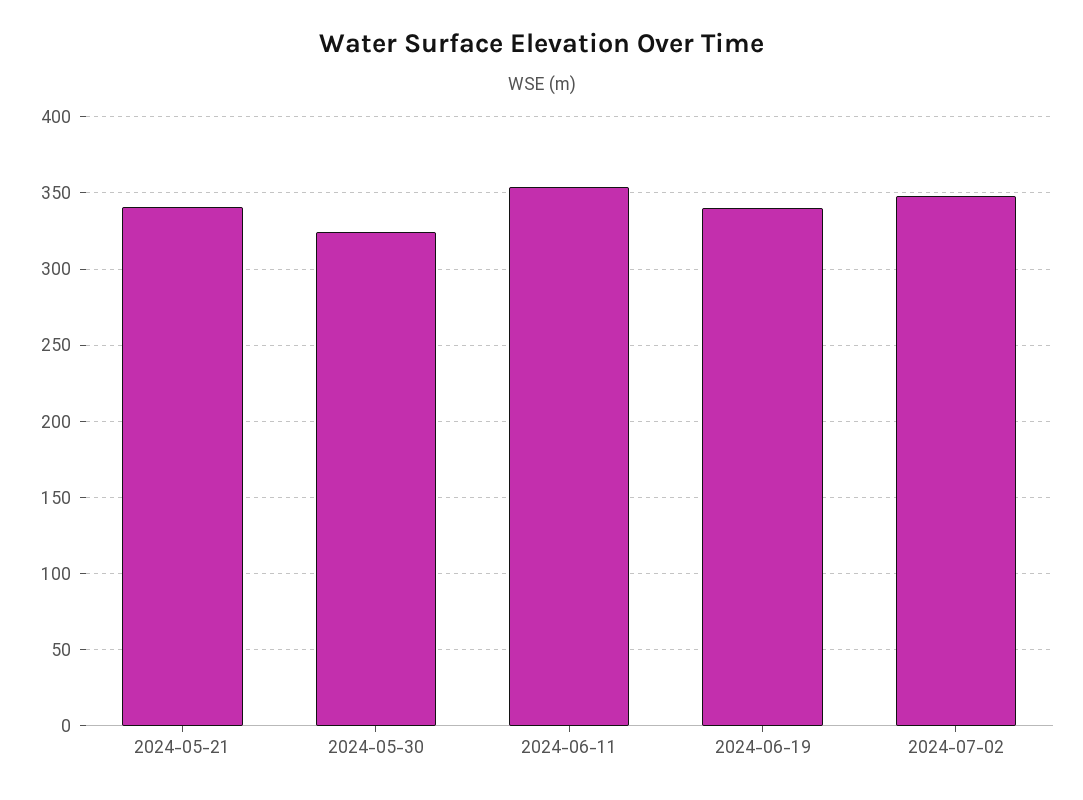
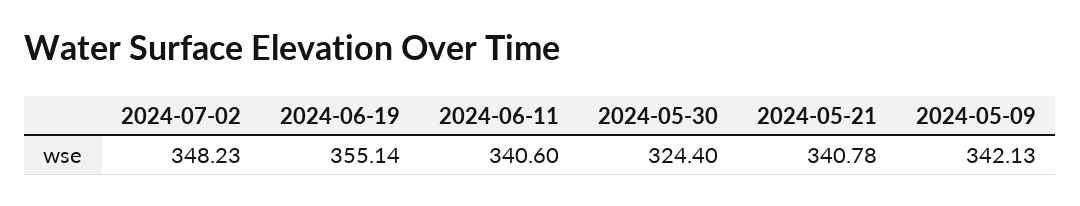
2024-06-11: 355 -> 340.6
2024-06-19: 340 -> 355.14
2024-05-09: none -> 342.13

